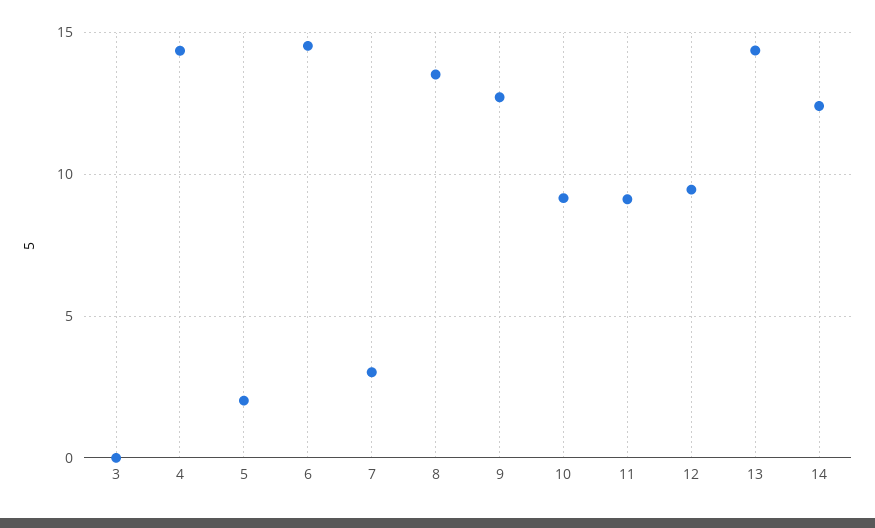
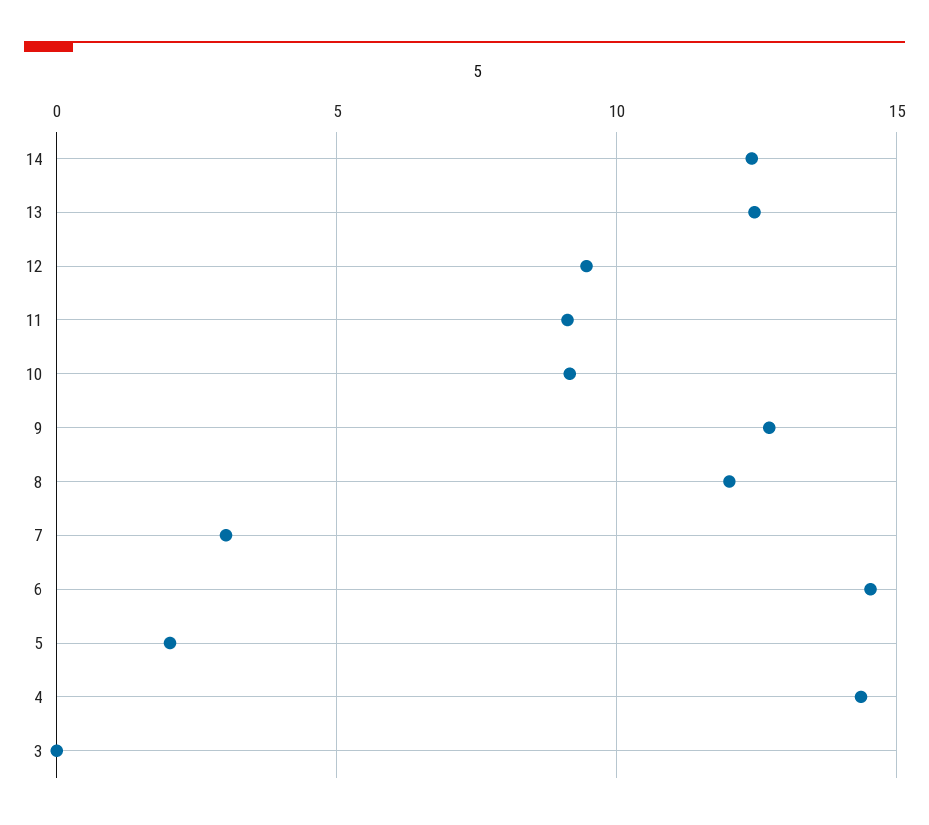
8: 13.5 -> 12
13: 14.5 -> 12.5

